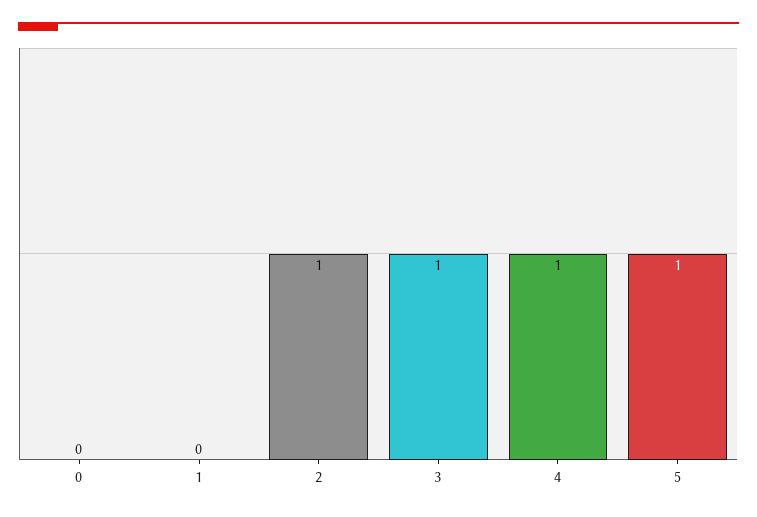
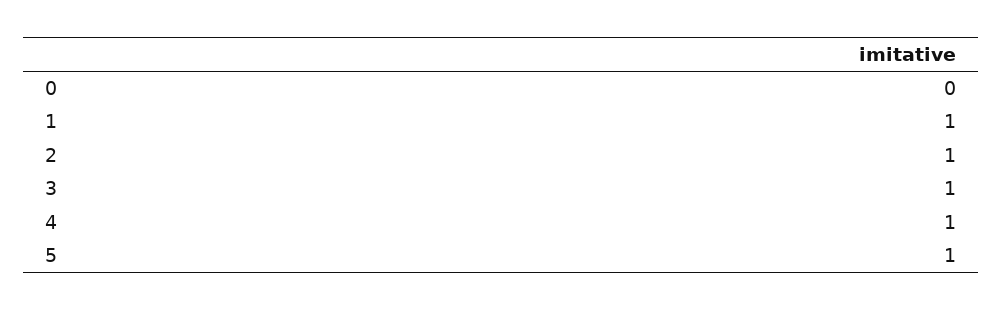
1: 0 -> 1

